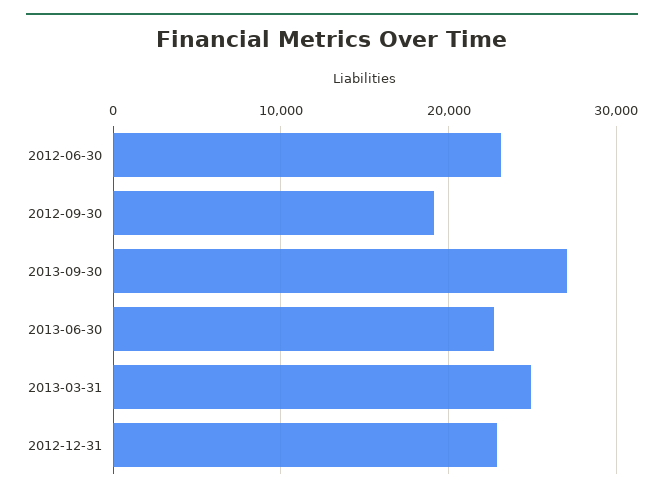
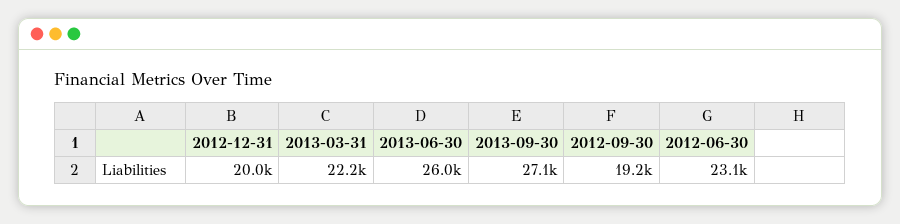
2013-06-30: 23000 -> 26000
2013-03-31: 25000 -> 22200
2012-12-31: 23000 -> 20000

